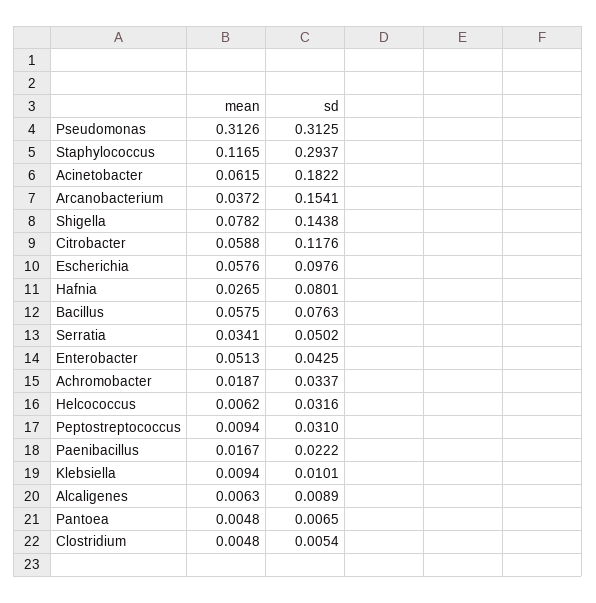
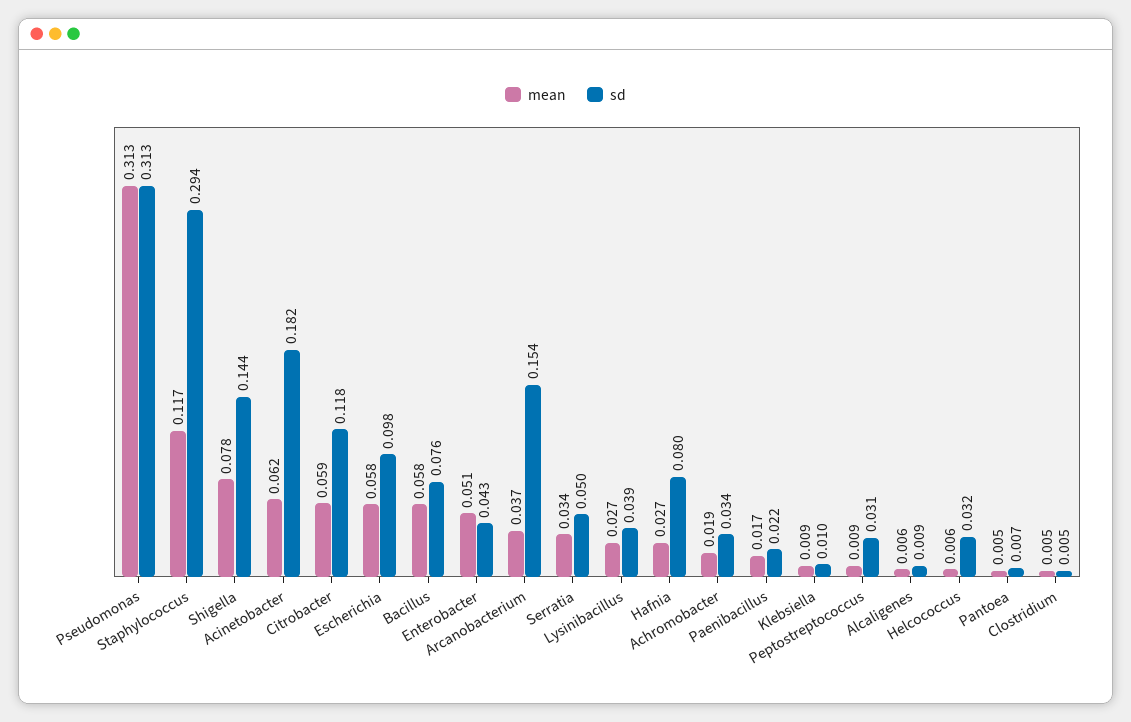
mean, Lysinibacillus: none -> 0.027
sd, Lysinibacillus: none -> 0.039

